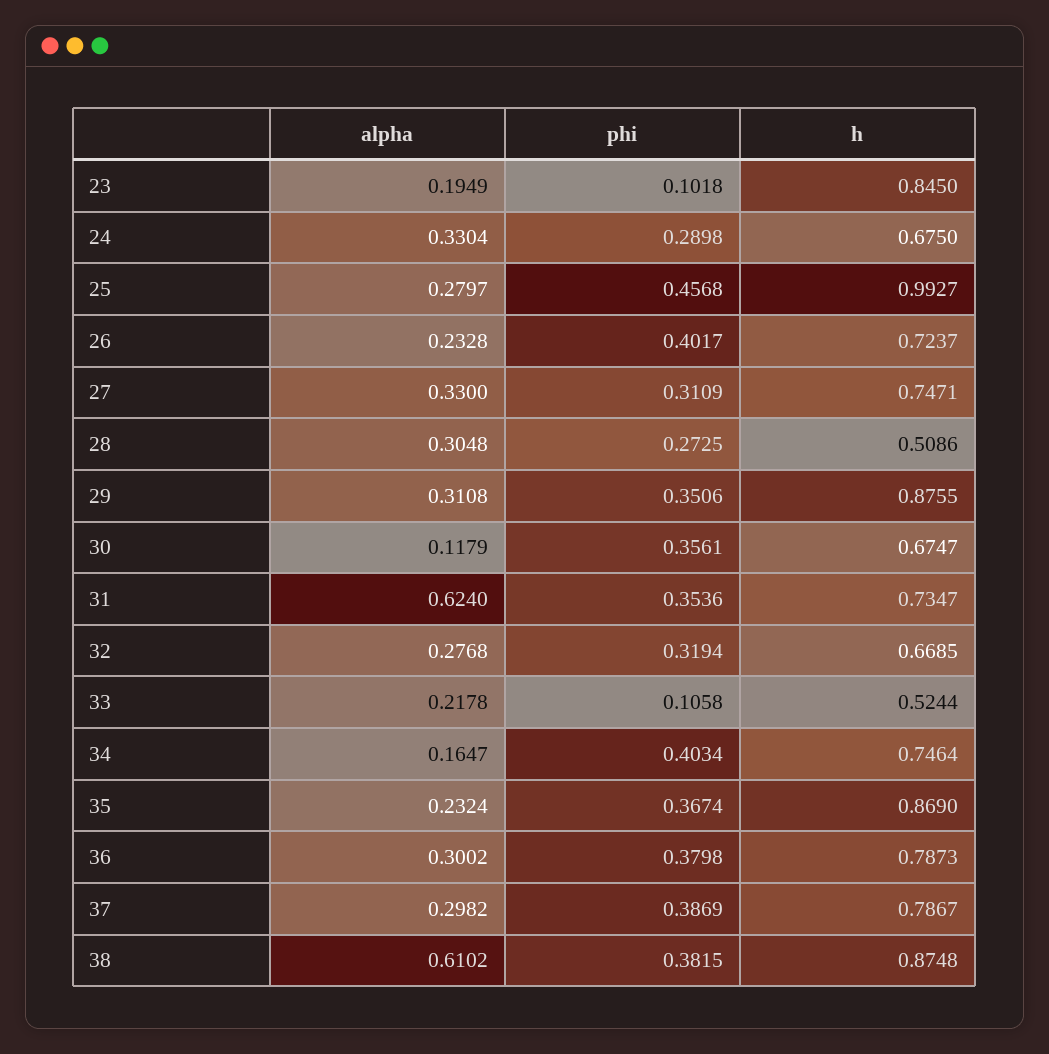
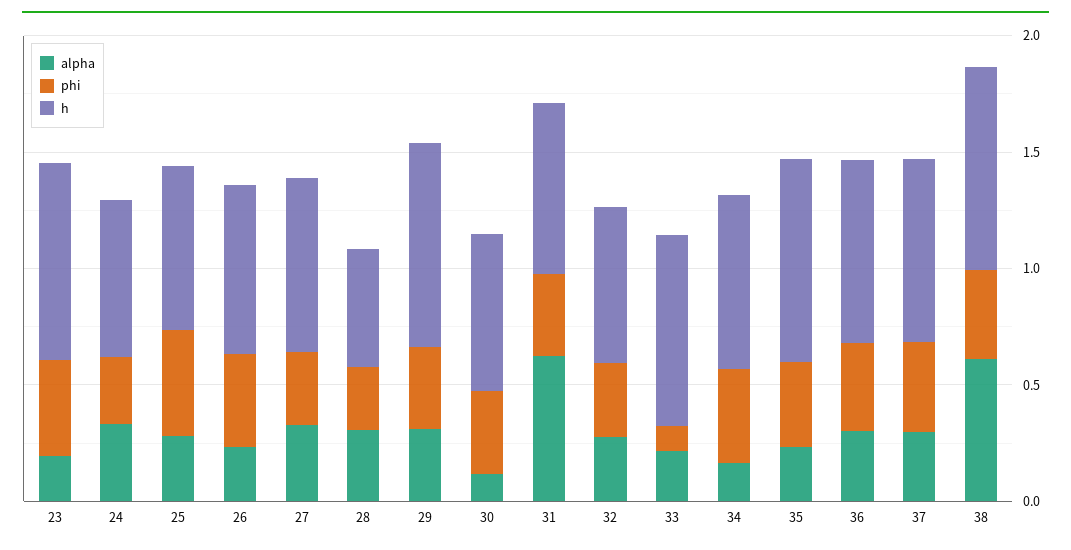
phi, 23: 0.1018 -> 0.4
h, 25: 0.9927 -> 0.7
h, 33: 0.5244 -> 0.8

